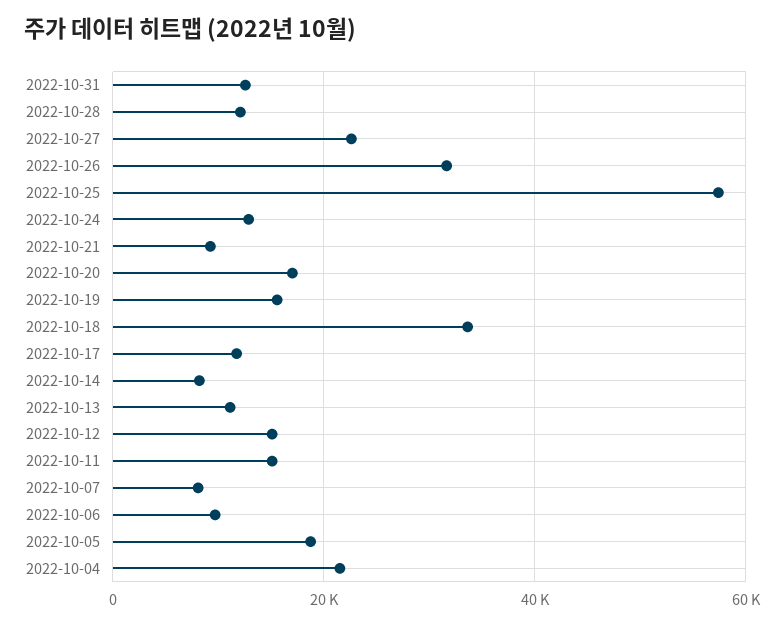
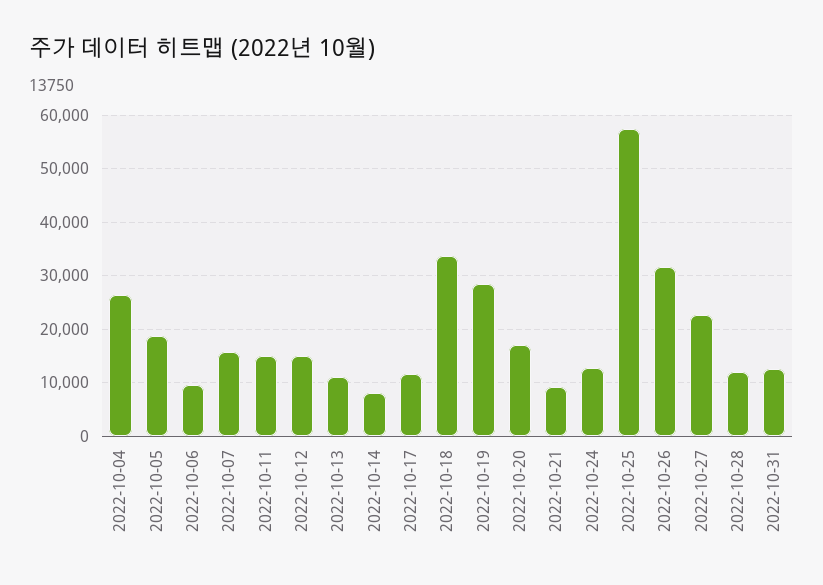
2022-10-19: 16000 -> 28000
2022-10-07: 8000 -> 16000
2022-10-04: 22000 -> 26000

